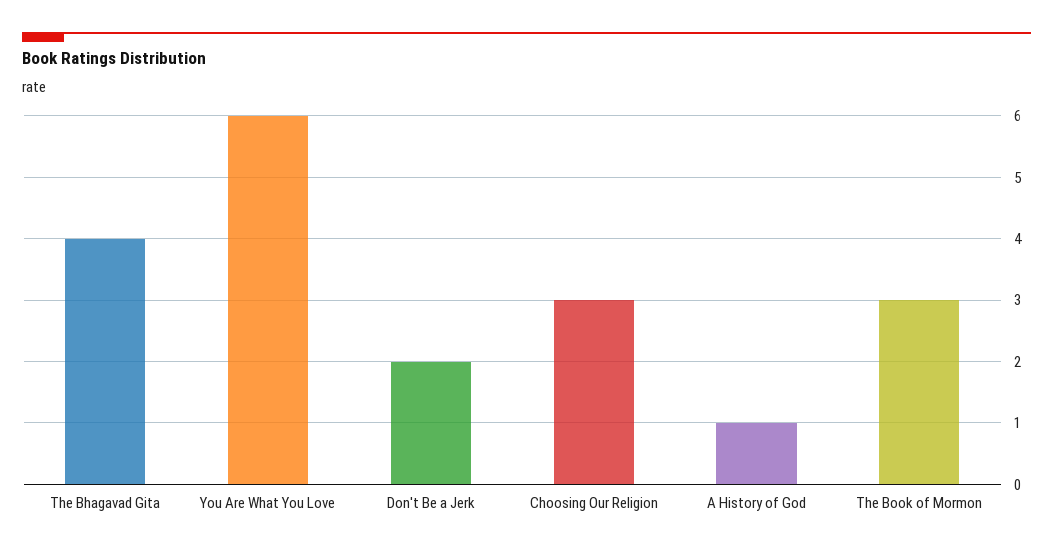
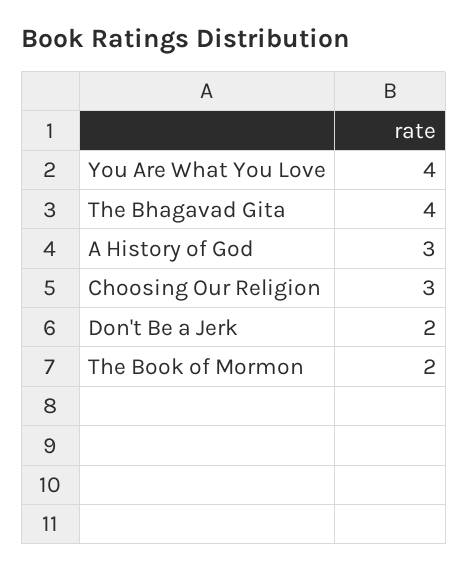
You Are What You Love: 6 -> 4
A History of God: 1 -> 3
The Book of Mormon: 3 -> 2

